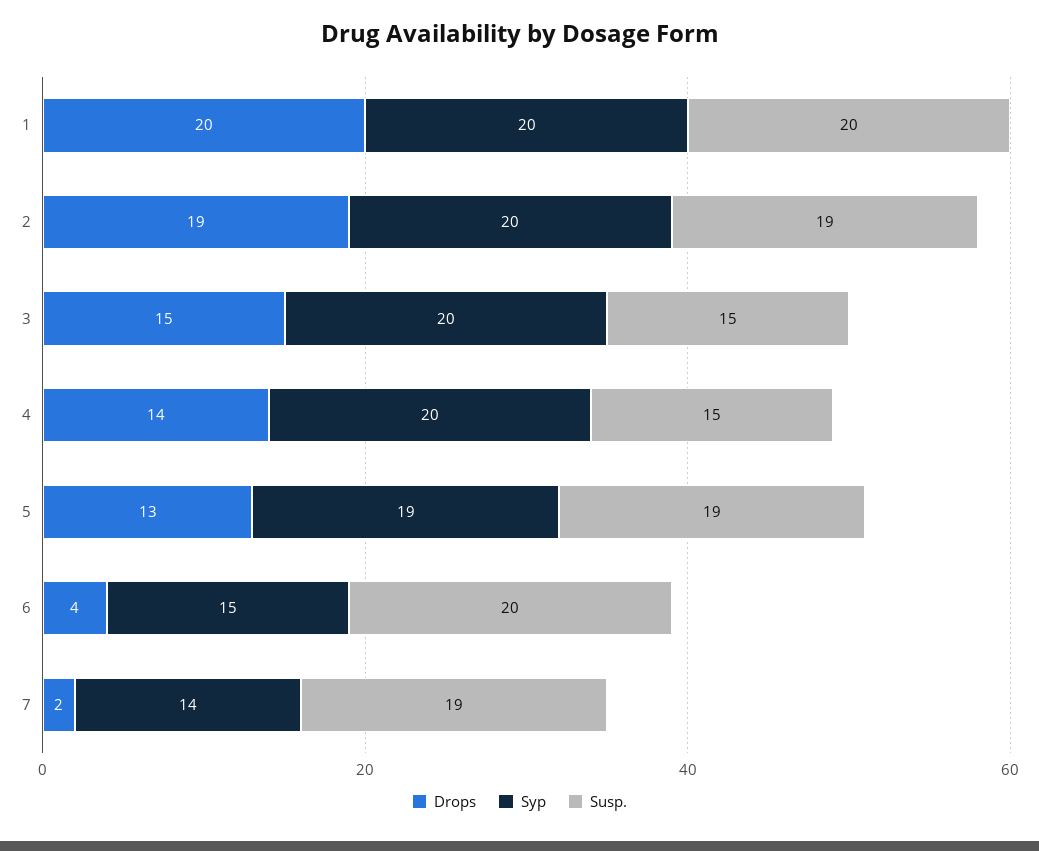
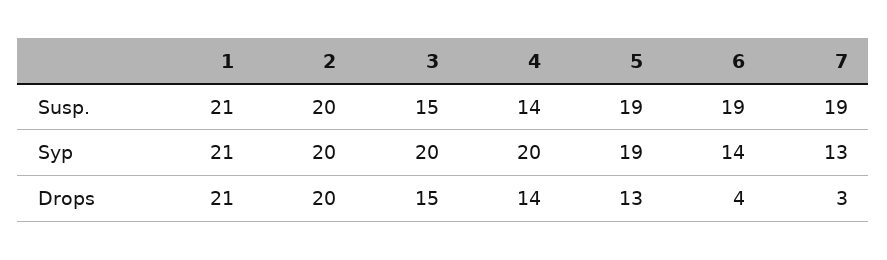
Drops, 1: 20 -> 21
Syp, 1: 20 -> 21
Susp., 1: 20 -> 21
Drops, 2: 19 -> 20
Susp., 2: 19 -> 20
Susp., 4: 15 -> 14
Syp, 6: 15 -> 14
Susp., 6: 20 -> 19
Drops, 7: 2 -> 3
Syp, 7: 14 -> 13

